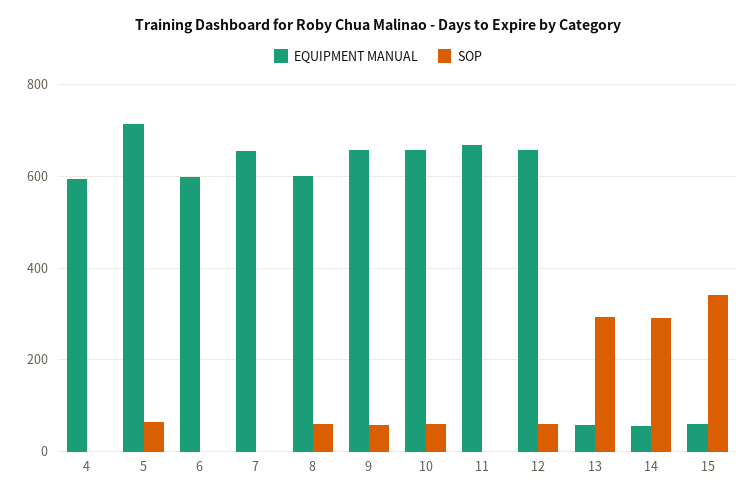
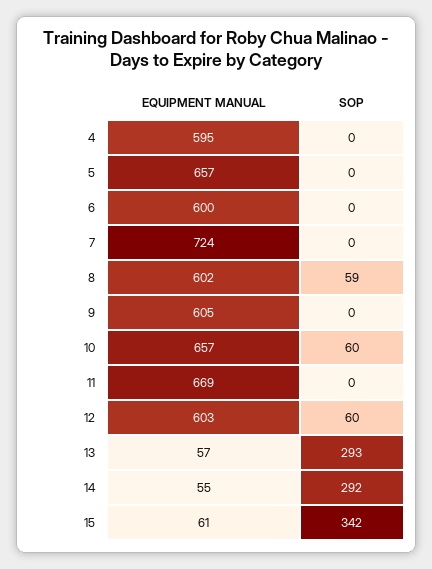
EQUIPMENT MANUAL, 5: 720 -> 657
SOP, 5: 60 -> 0
EQUIPMENT MANUAL, 7: 660 -> 724
EQUIPMENT MANUAL, 9: 660 -> 605
SOP, 9: 60 -> 0
EQUIPMENT MANUAL, 12: 660 -> 603

